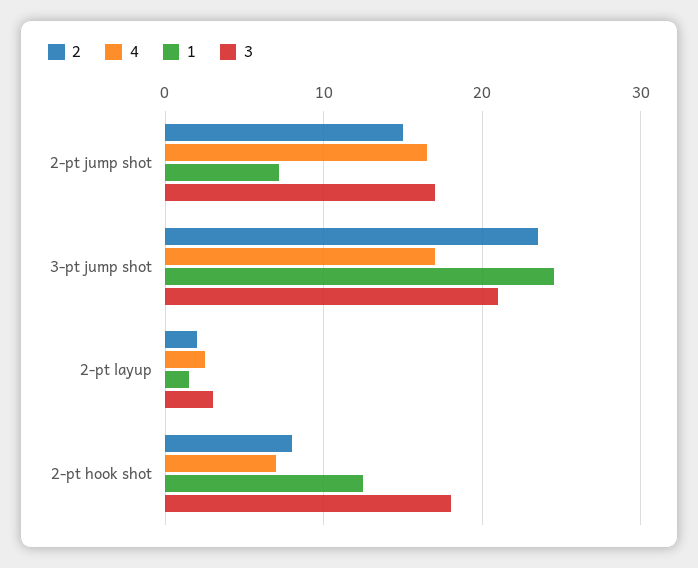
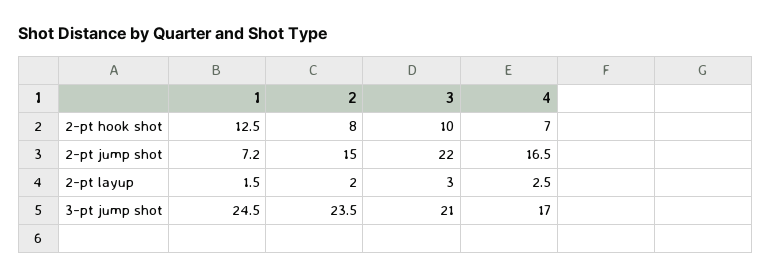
3, 2-pt jump shot: 17 -> 22
3, 2-pt hook shot: 18 -> 10

